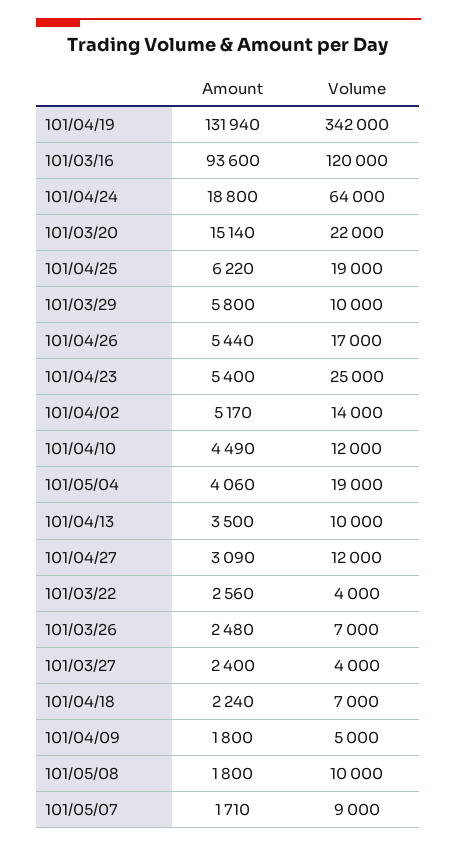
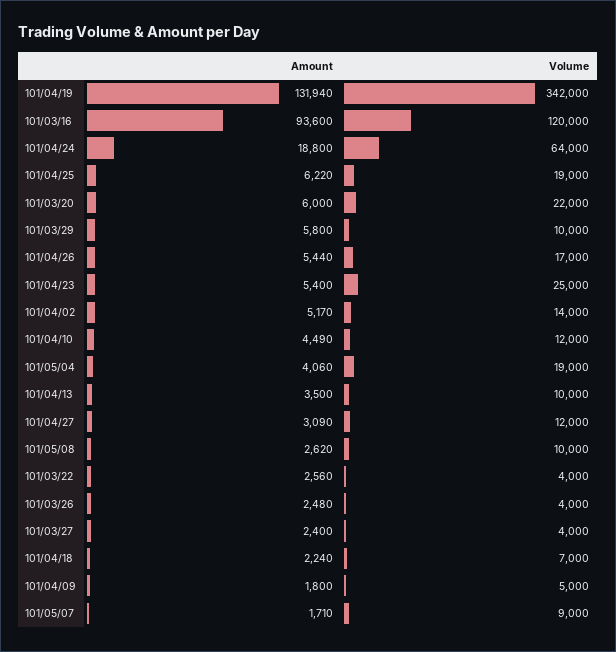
Amount, 101/03/20: 15140 -> 6000
Volume, 101/03/26: 7000 -> 4000
Amount, 101/05/08: 1800 -> 2620

